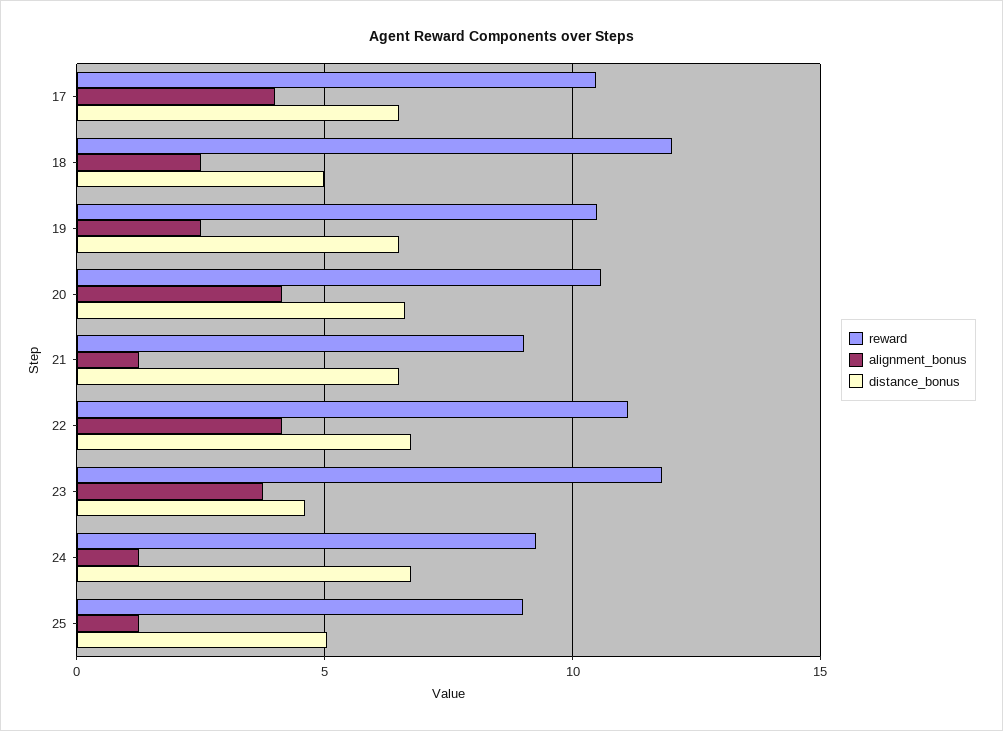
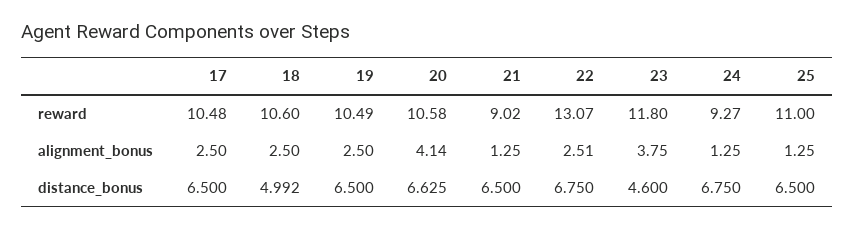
alignment_bonus, 17: 4 -> 2.5
reward, 18: 12 -> 10.6
reward, 22: 11 -> 13.07
alignment_bonus, 22: 4 -> 2.51
reward, 25: 9 -> 11
distance_bonus, 25: 5 -> 6.5

